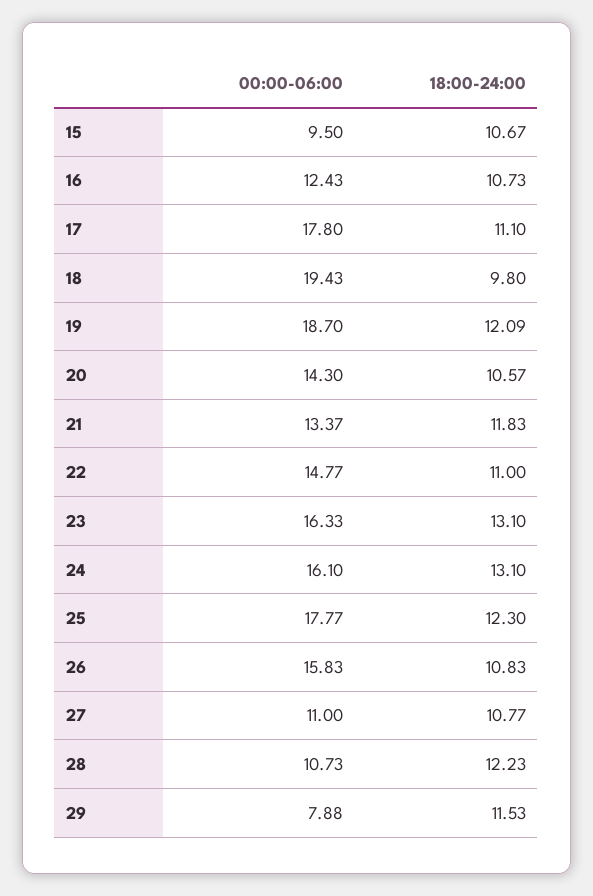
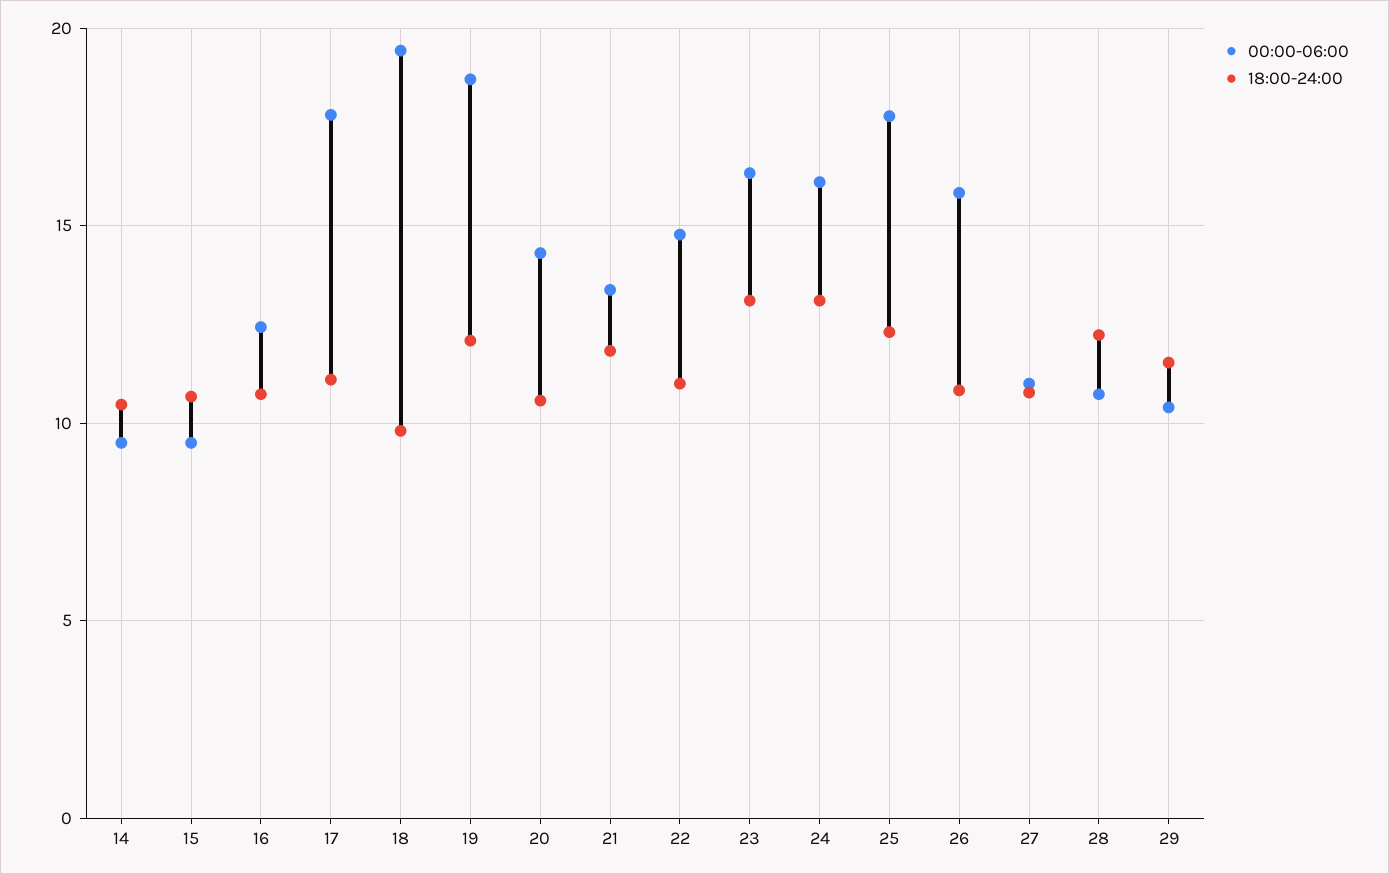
00:00-06:00, 29: 7.88 -> 10.5
00:00-06:00, 14: none -> 9.5
18:00-24:00, 14: none -> 10.5

